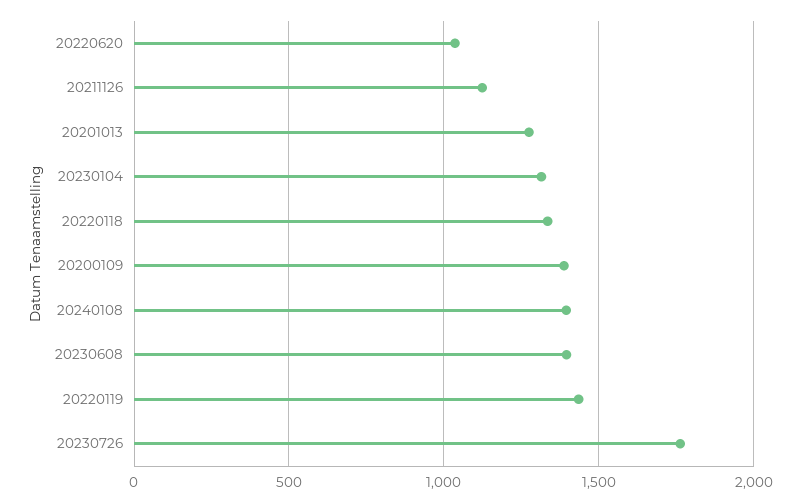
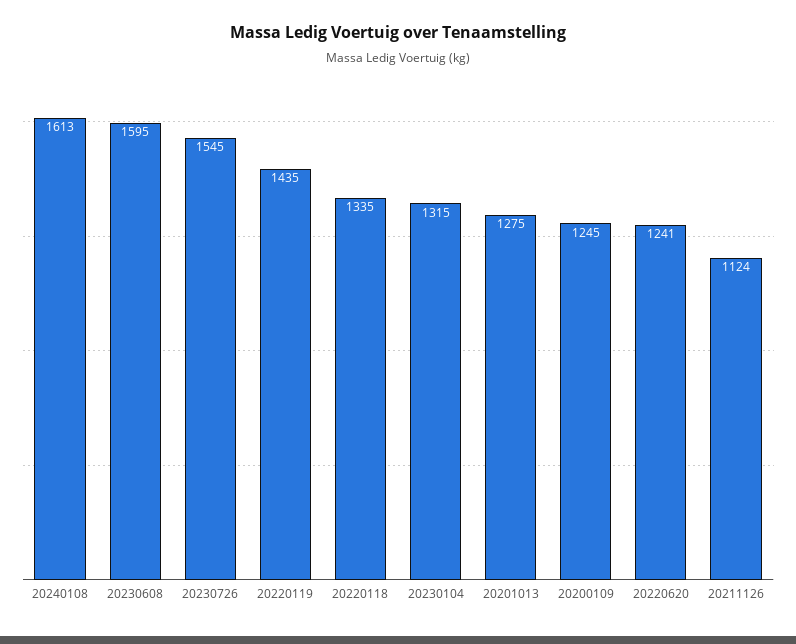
20220620: 1050 -> 1241
20200109: 1400 -> 1245
20240108: 1400 -> 1613
20230608: 1400 -> 1595
20230726: 1750 -> 1545

